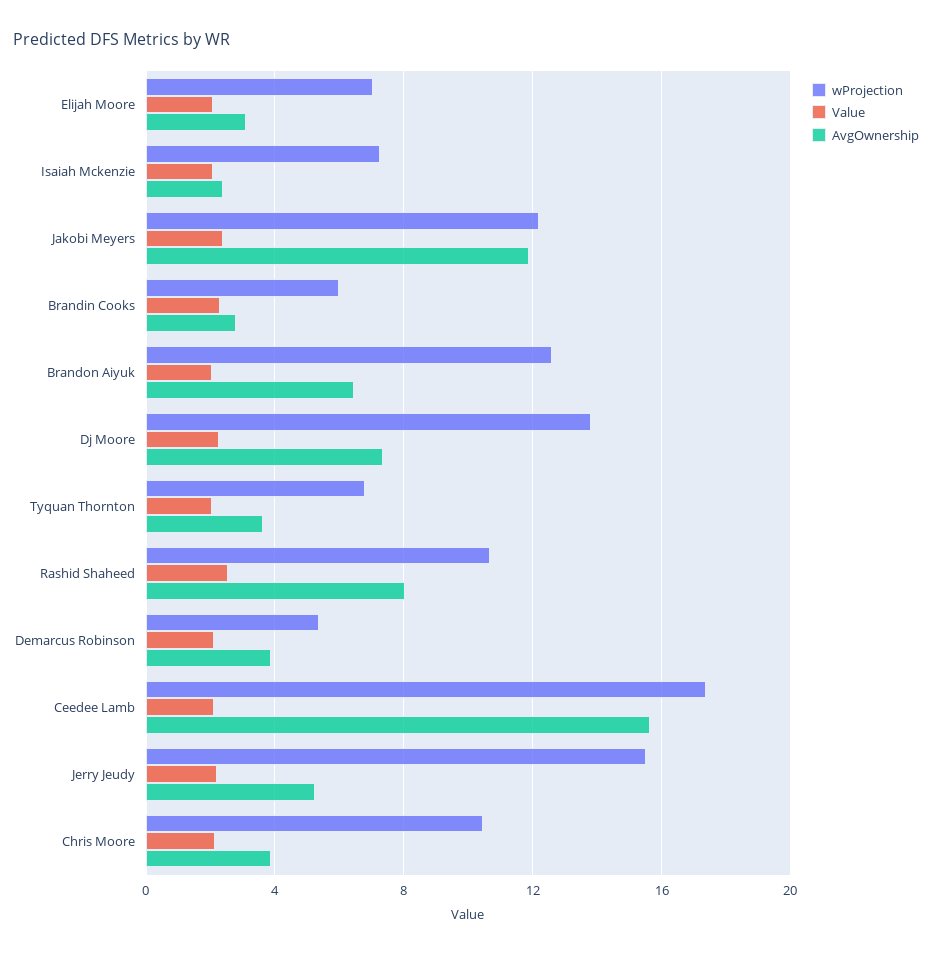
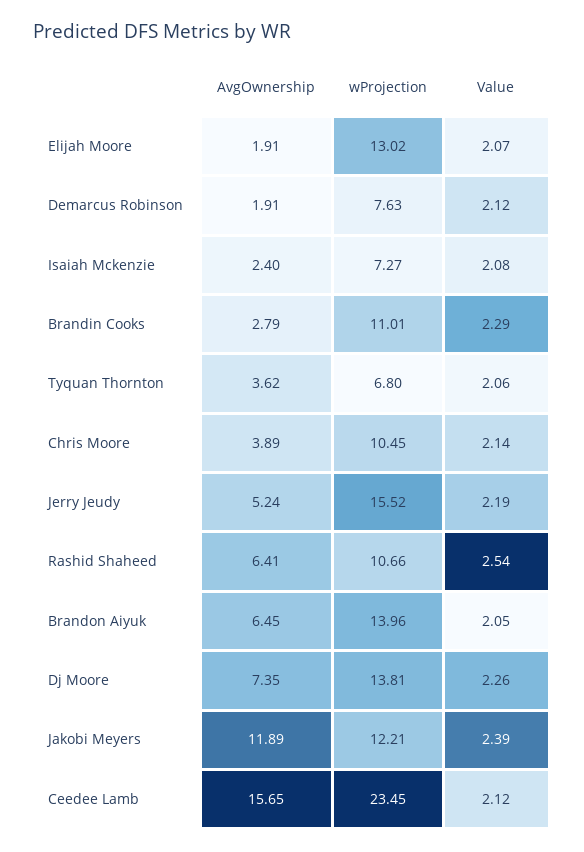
wProjection, Elijah Moore: 7 -> 13.02
AvgOwnership, Elijah Moore: 3 -> 1.91
wProjection, Brandin Cooks: 6 -> 11.01
wProjection, Brandon Aiyuk: 12.5 -> 13.96
AvgOwnership, Rashid Shaheed: 8 -> 6.41
wProjection, Demarcus Robinson: 5.5 -> 7.63
AvgOwnership, Demarcus Robinson: 4 -> 1.91
wProjection, Ceedee Lamb: 17.5 -> 23.45

